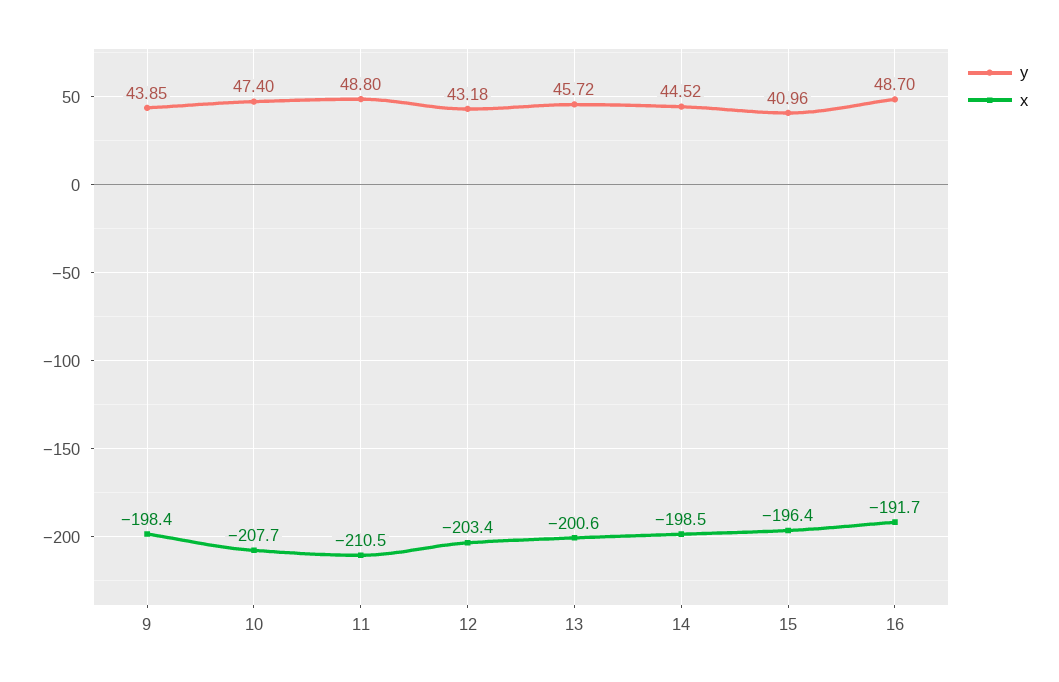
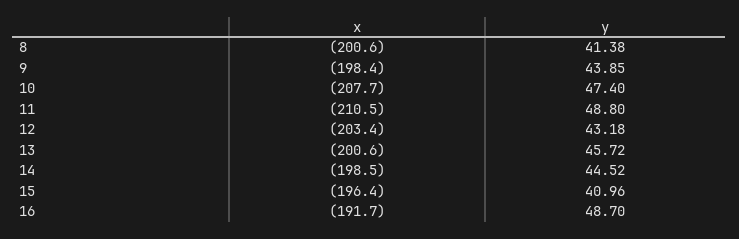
x, 8: none -> -200.6
y, 8: none -> 41.38

